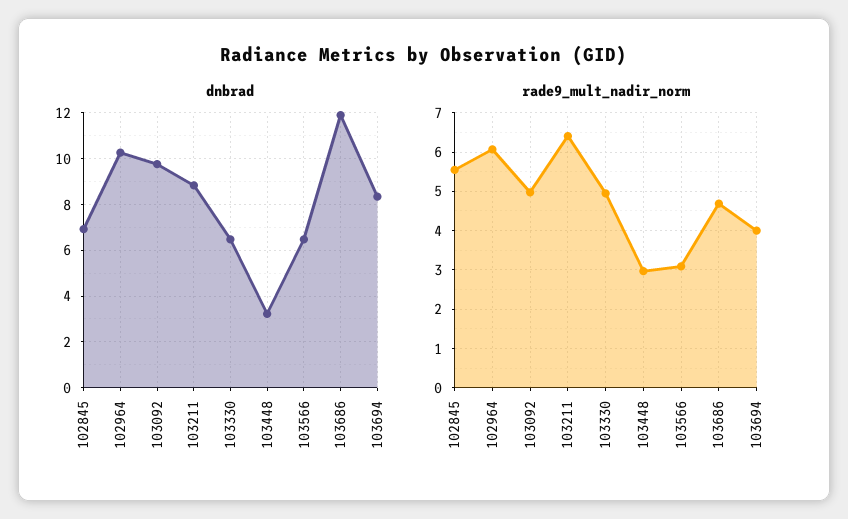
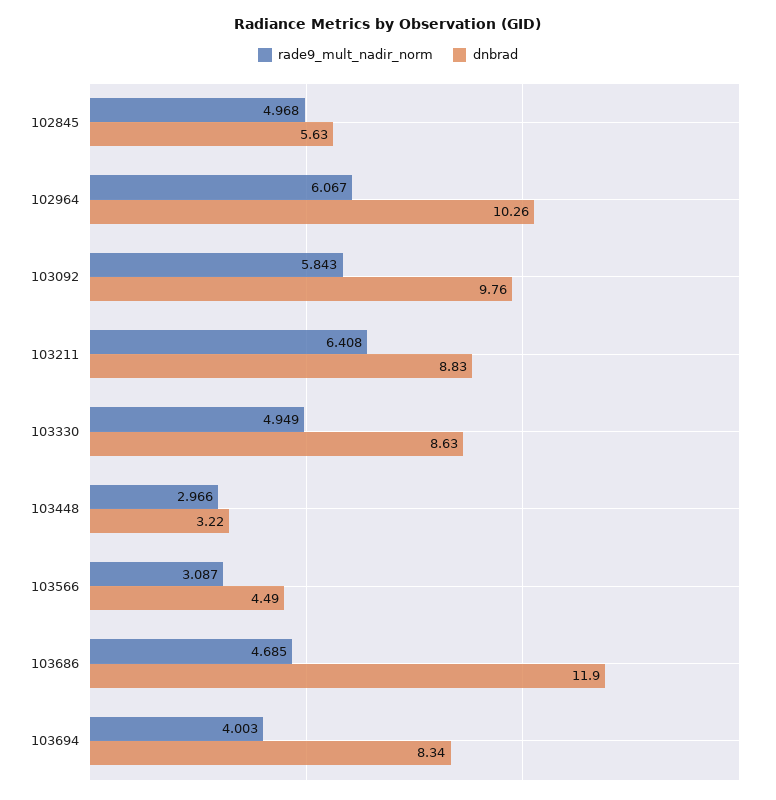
dnbrad, 102845: 7 -> 5.63
dnbrad, 103330: 6.5 -> 8.63
dnbrad, 103566: 6.5 -> 4.49
rade9_mult_nadir_norm, 102845: 5.6 -> 4.968
rade9_mult_nadir_norm, 103092: 5 -> 5.843

